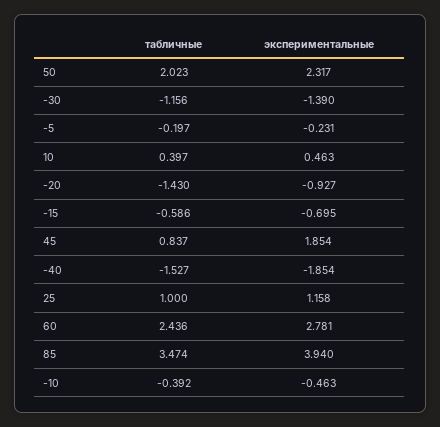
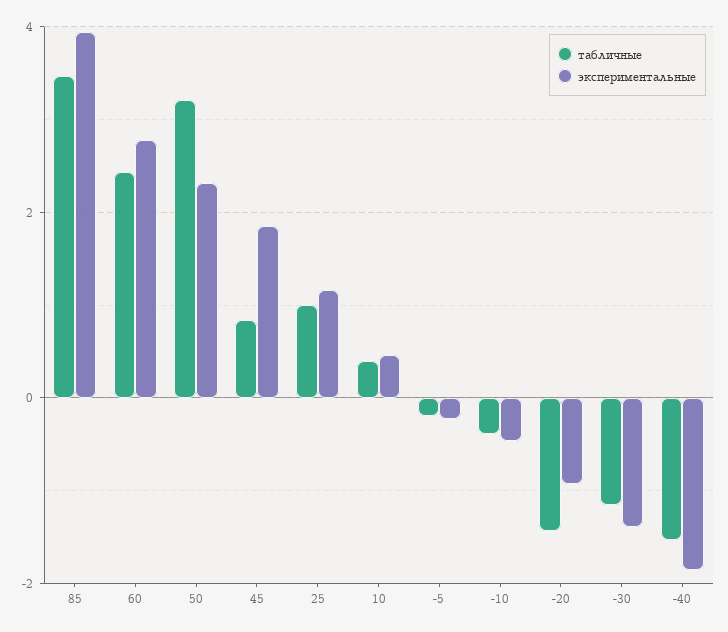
табличные, 50: 2.023 -> 3.2
табличные, -15: -0.586 -> none
экспериментальные, -15: -0.695 -> none

